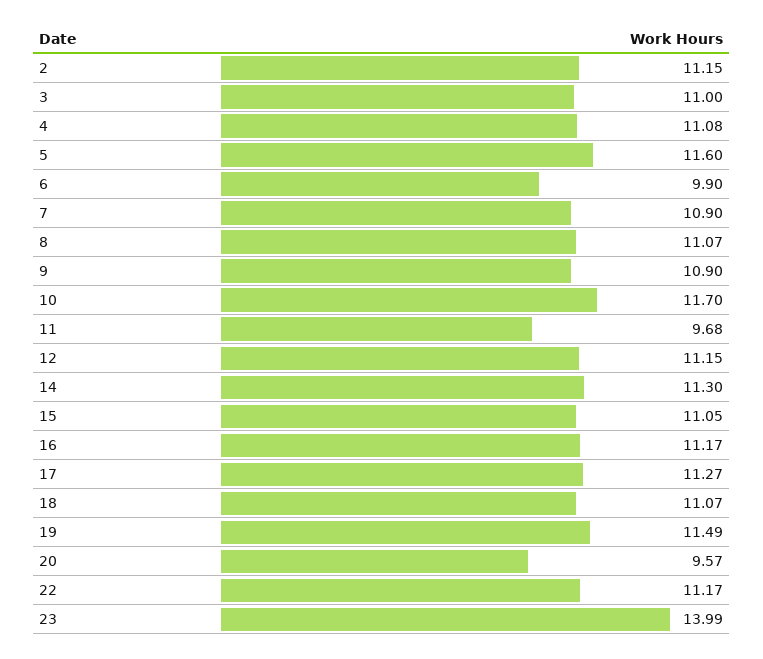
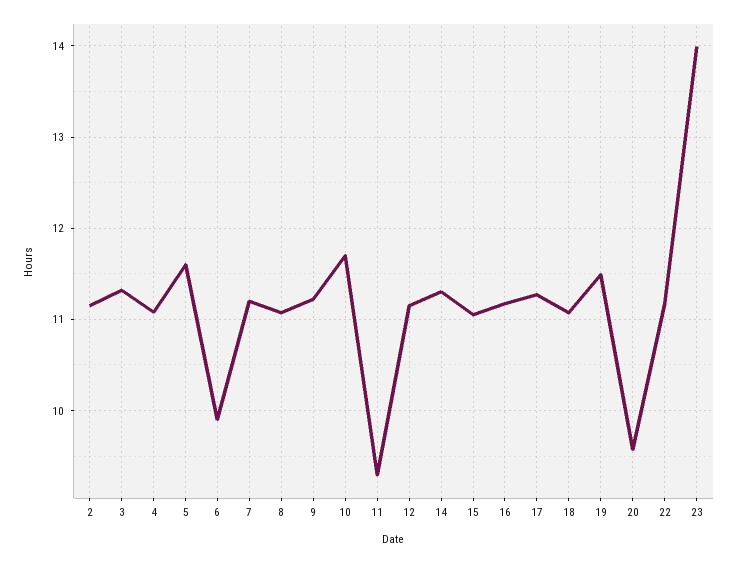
3: 11 -> 11.3
7: 10.9 -> 11.2
9: 10.9 -> 11.2
11: 9.68 -> 9.3

